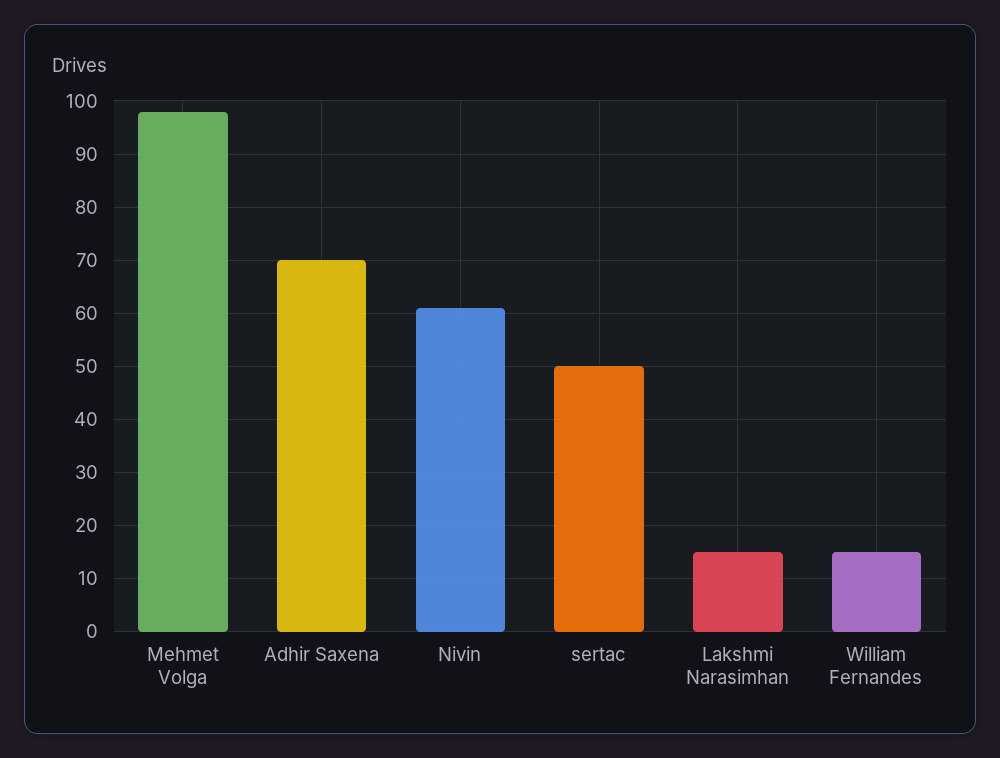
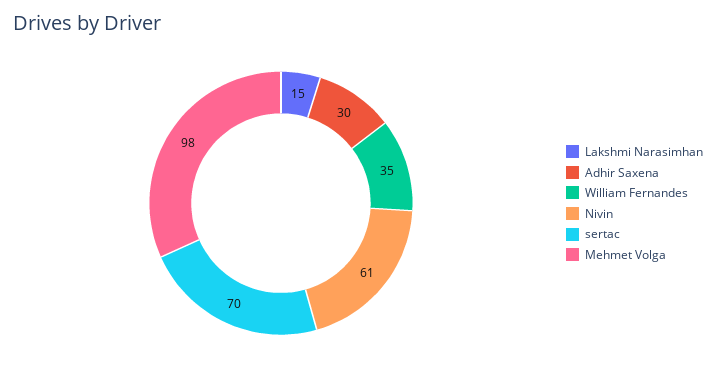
Adhir Saxena: 70 -> 30
sertac: 50 -> 70
William Fernandes: 15 -> 35

